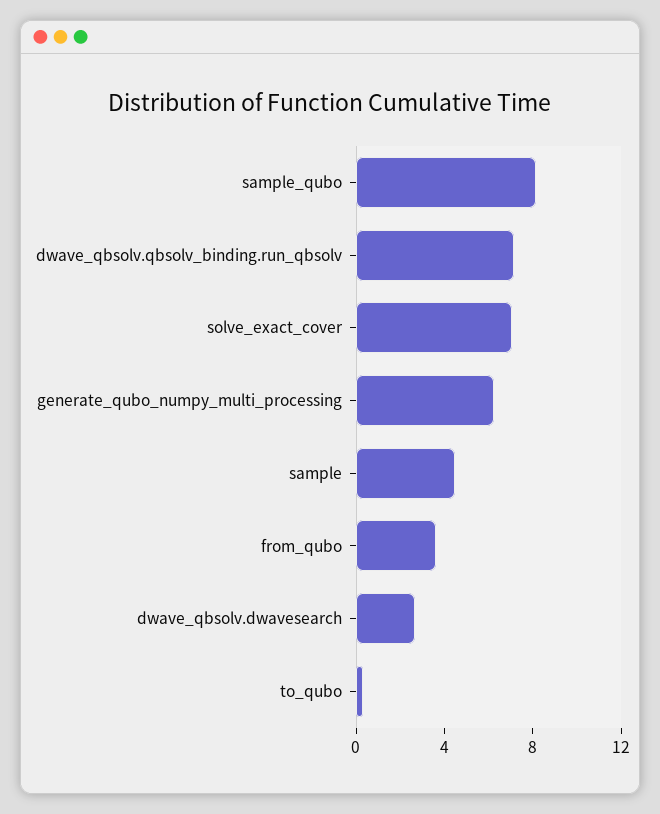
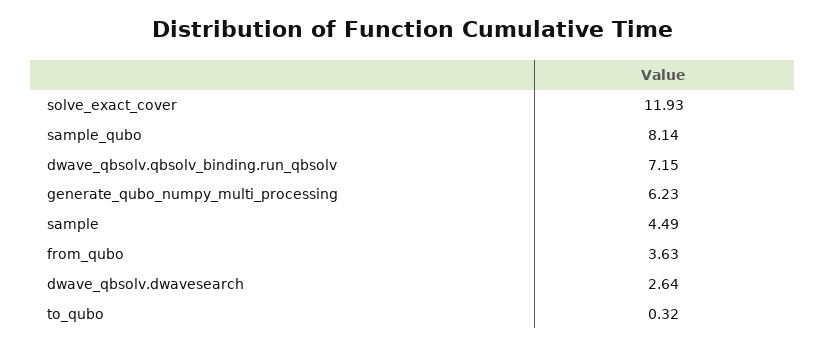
solve_exact_cover: 7 -> 11.93

